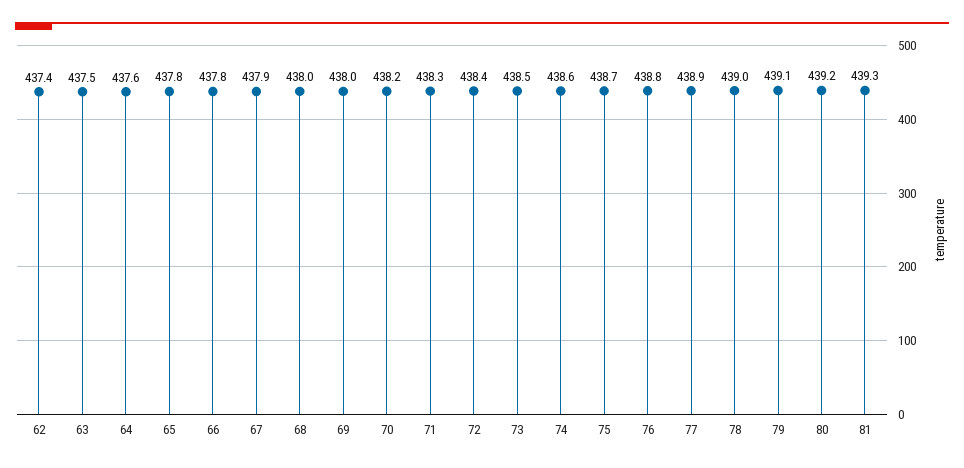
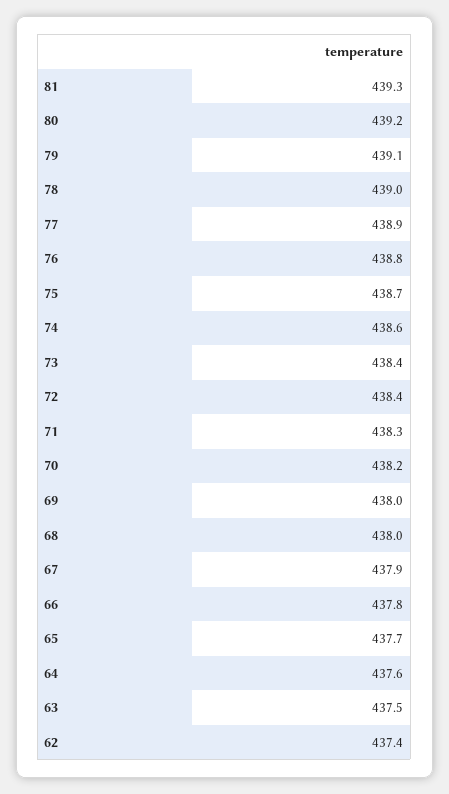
65: 437.8 -> 437.7
73: 438.5 -> 438.4

